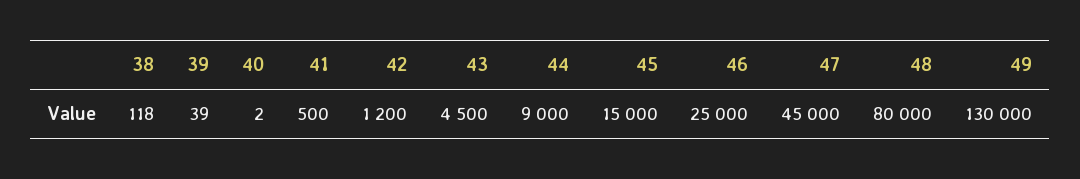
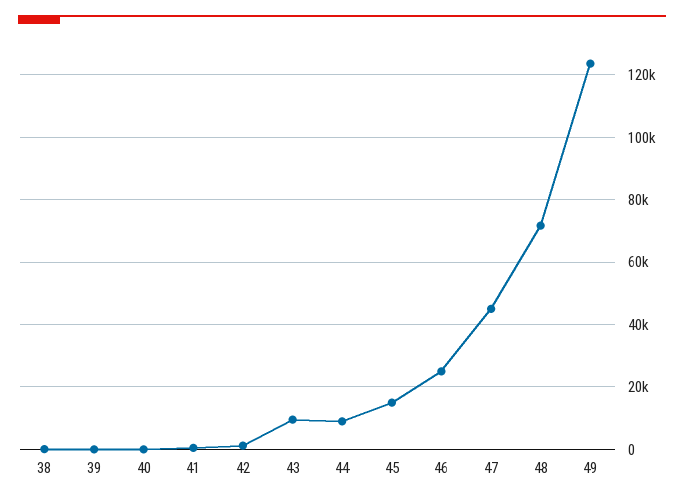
43: 4500 -> 10000
48: 80000 -> 72000
49: 130000 -> 124000

